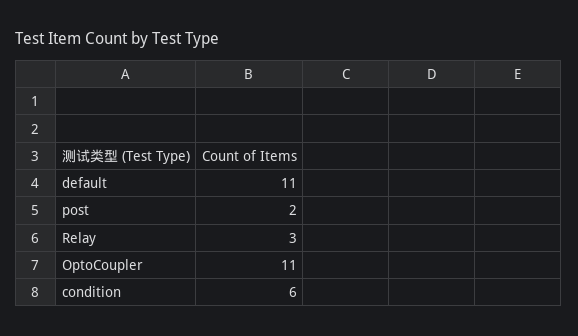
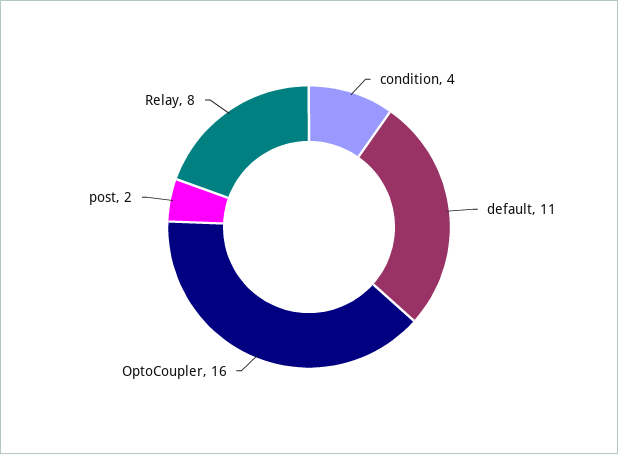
Relay: 3 -> 8
OptoCoupler: 11 -> 16
condition: 6 -> 4

